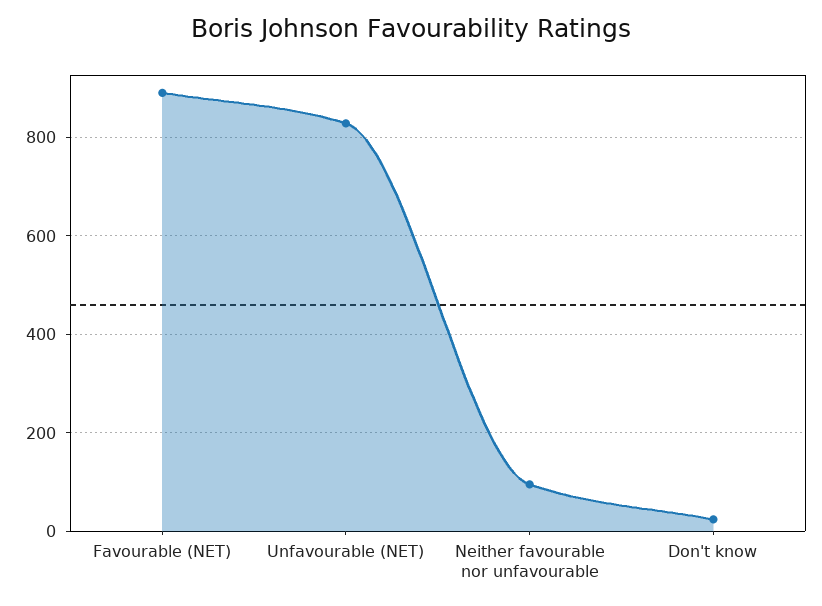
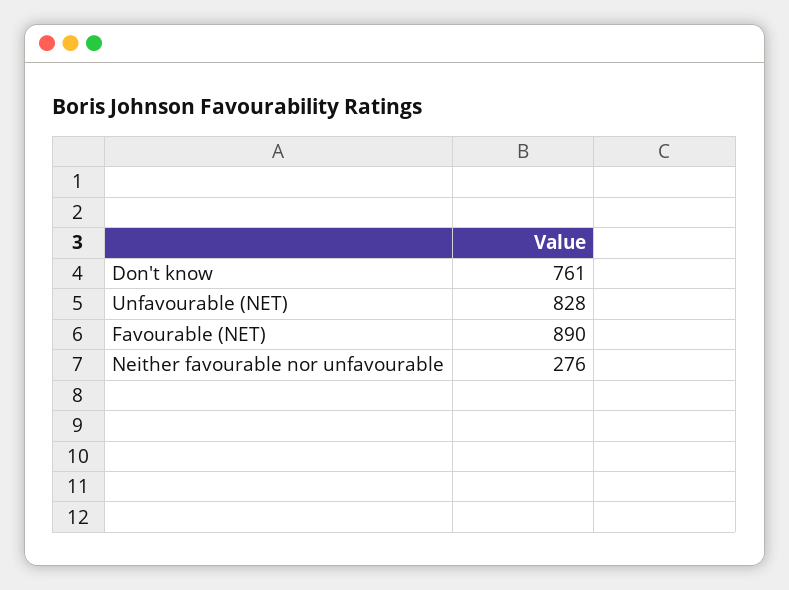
Neither favourable nor unfavourable: 100 -> 276
Don't know: 20 -> 761

